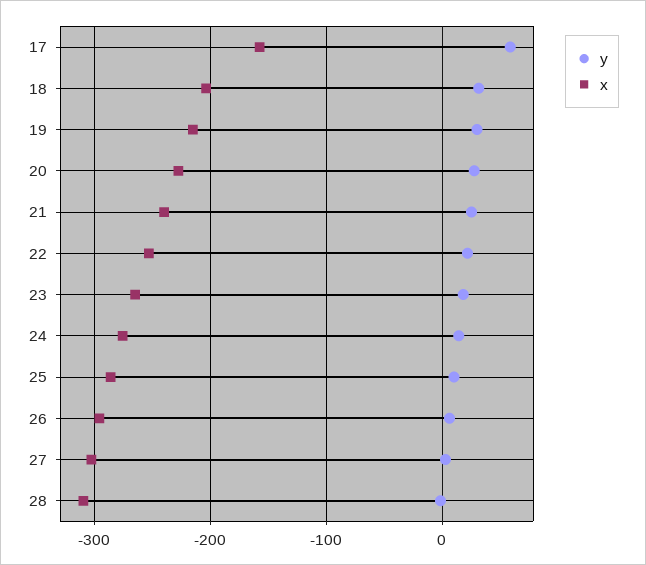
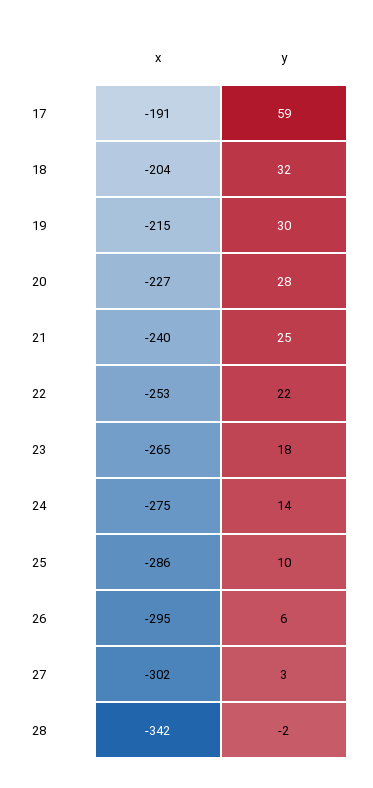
x, 17: -160 -> -191
x, 28: -310 -> -342

